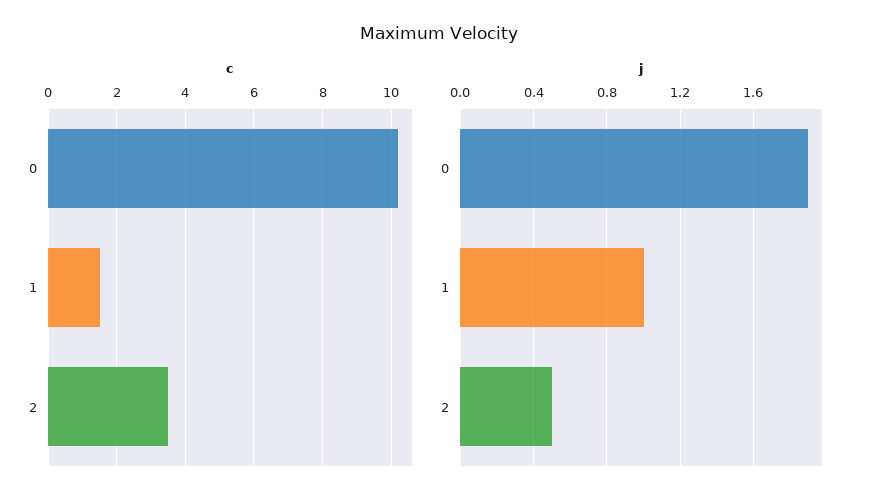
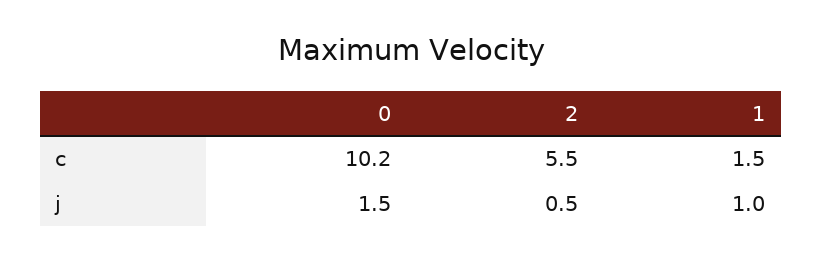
c, 2: 3.5 -> 5.5
j, 0: 1.9 -> 1.5

